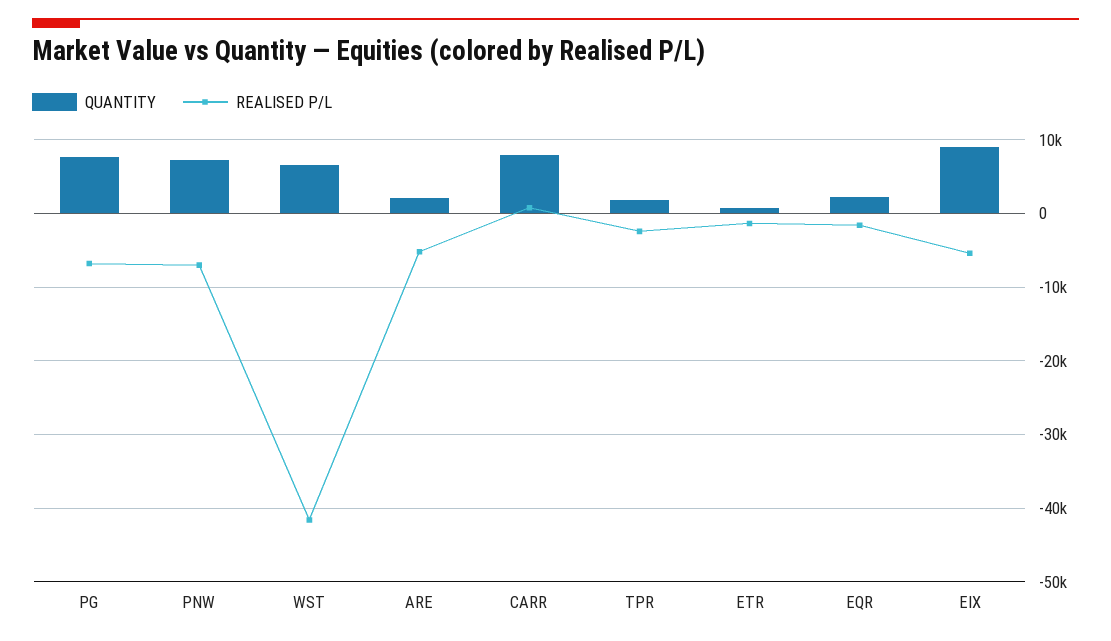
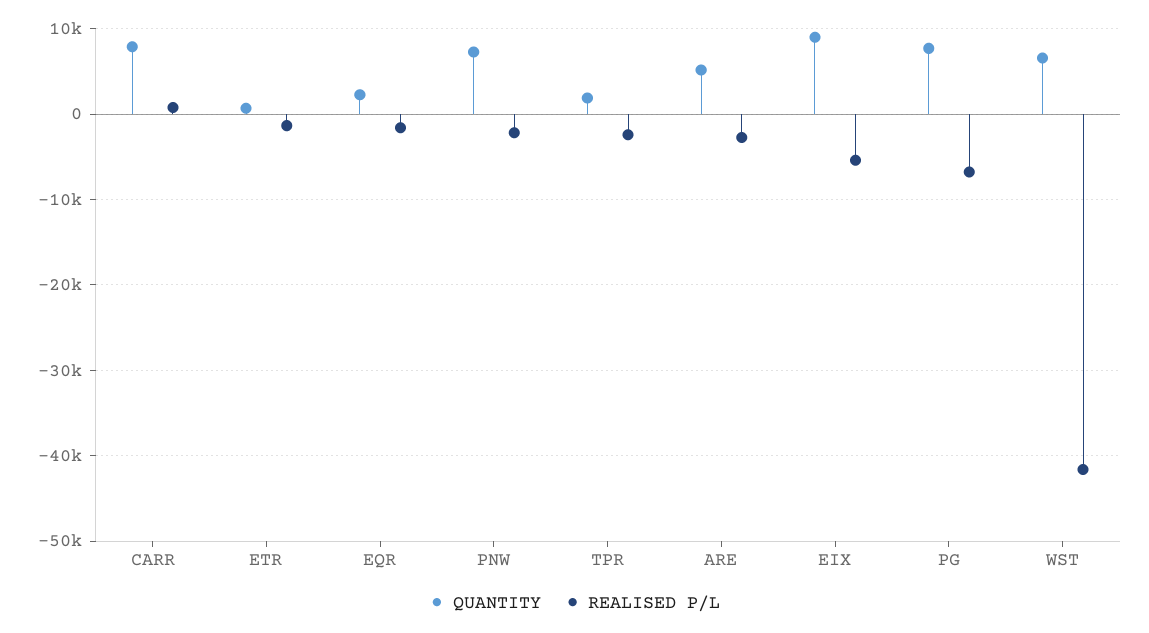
REALISED P/L, PNW: -7000 -> -2000
QUANTITY, ARE: 2000 -> 5000
REALISED P/L, ARE: -5000 -> -3000

